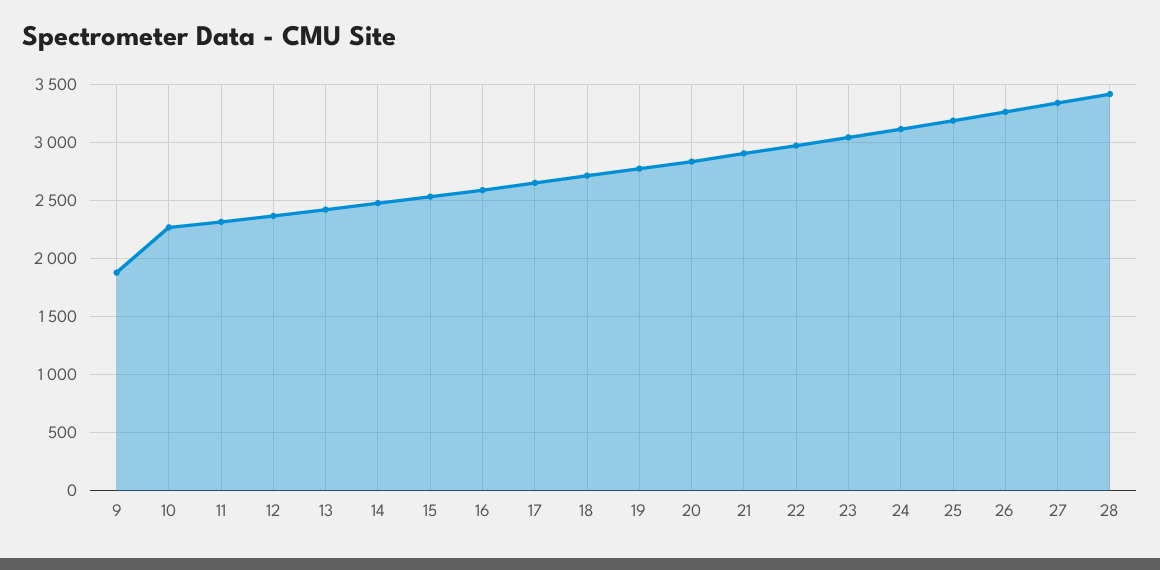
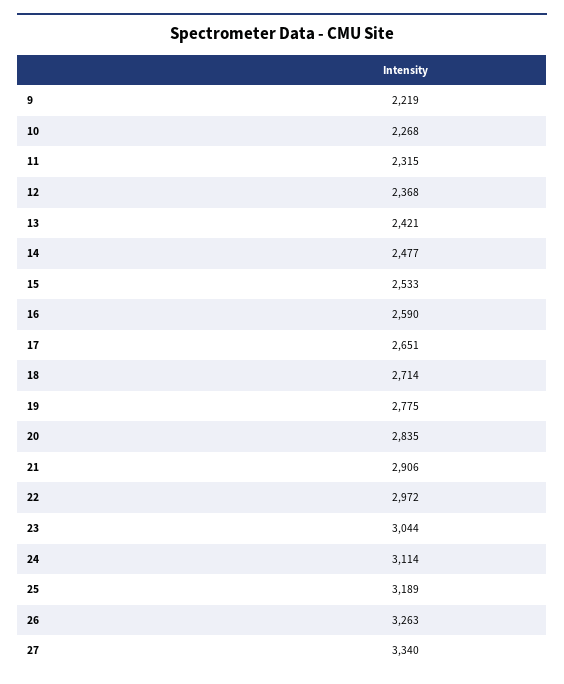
9: 1900 -> 2219
28: 3400 -> none

